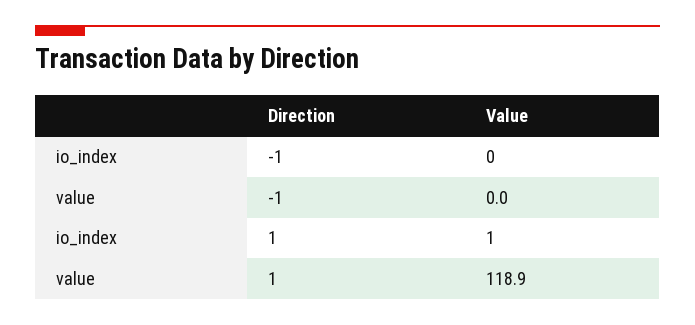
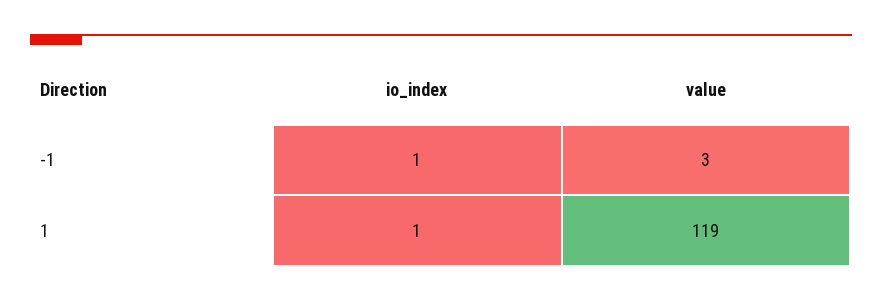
io_index, -1: 0 -> 1
value, -1: 0 -> 3

